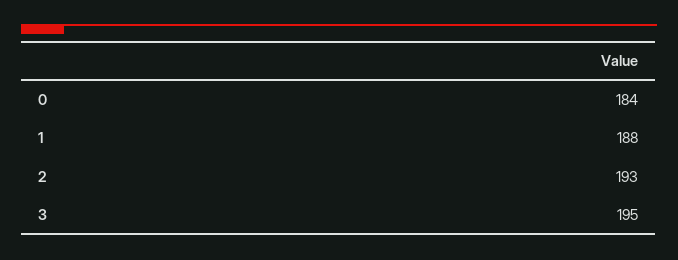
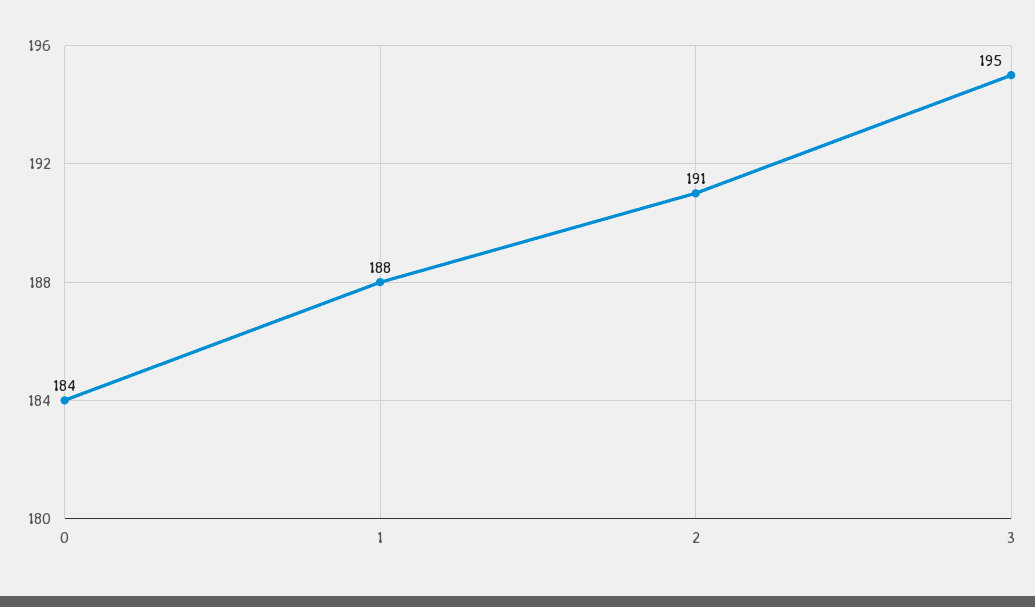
2: 193 -> 191

